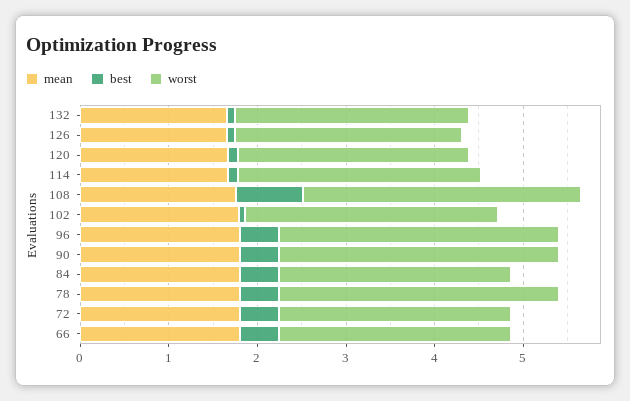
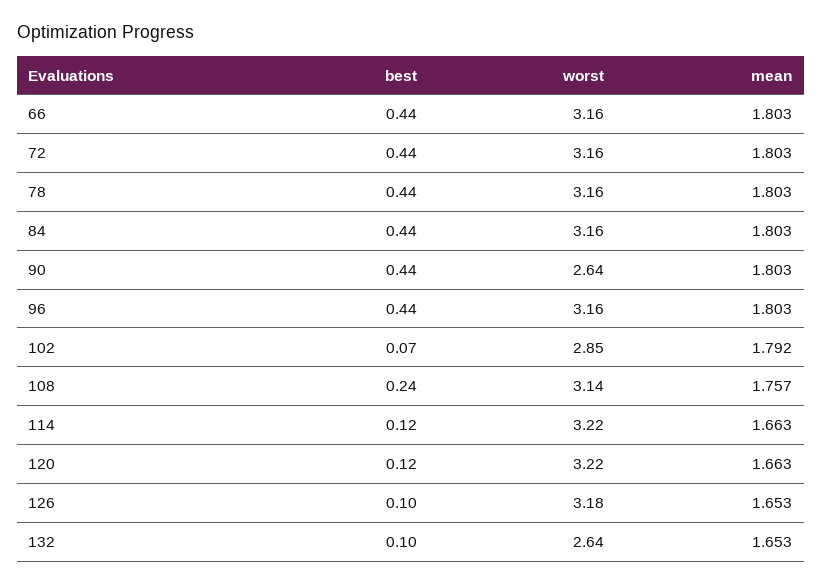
worst, 126: 2.6 -> 3.18
worst, 120: 2.6 -> 3.22
worst, 114: 2.8 -> 3.22
best, 108: 0.8 -> 0.24
worst, 90: 3.2 -> 2.64
worst, 84: 2.6 -> 3.16
worst, 72: 2.6 -> 3.16
worst, 66: 2.6 -> 3.16

